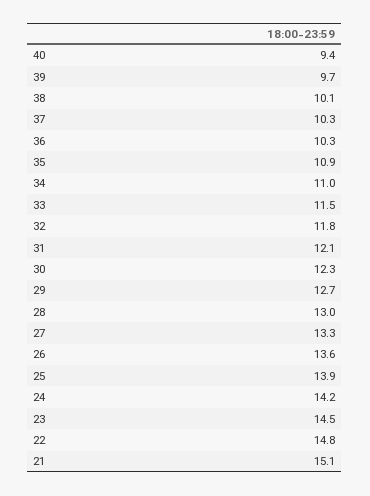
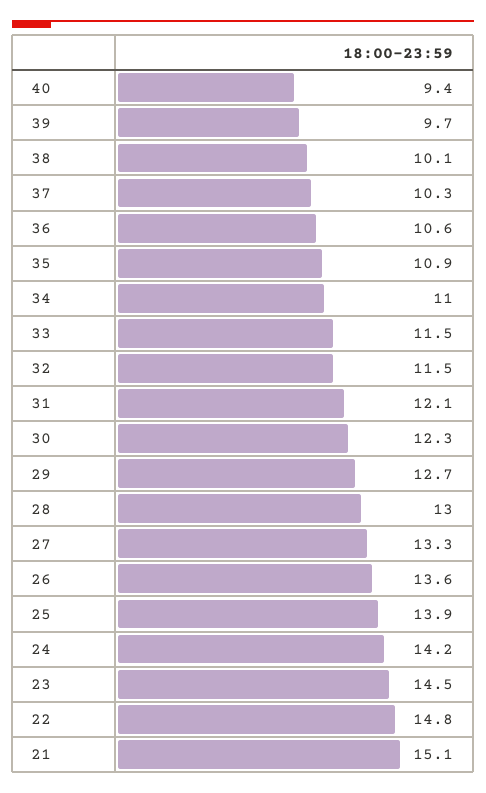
36: 10.3 -> 10.6
32: 11.8 -> 11.5

